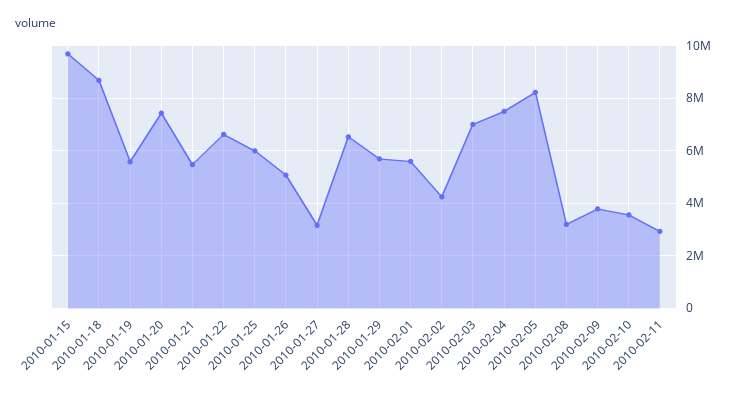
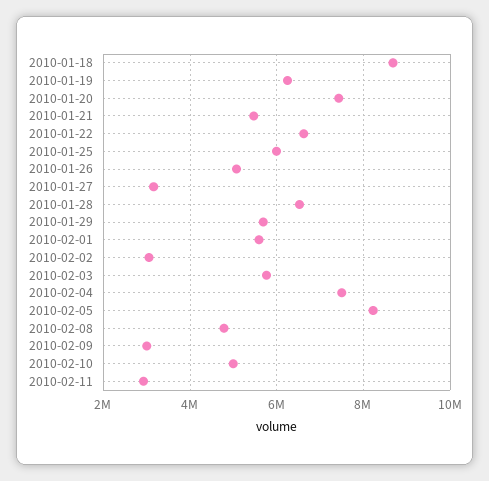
2010-01-15: 9750000 -> none
2010-01-19: 5500000 -> 6200000
2010-02-02: 4250000 -> 3000000
2010-02-03: 7000000 -> 5800000
2010-02-08: 3250000 -> 4800000
2010-02-09: 3750000 -> 3000000
2010-02-10: 3500000 -> 5000000

